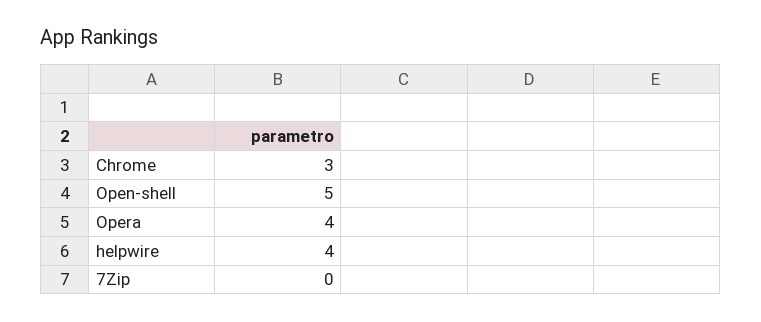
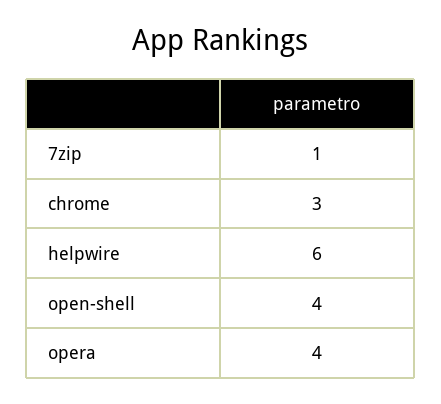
Open-shell: 5 -> 4
helpwire: 4 -> 6
7Zip: 0 -> 1

